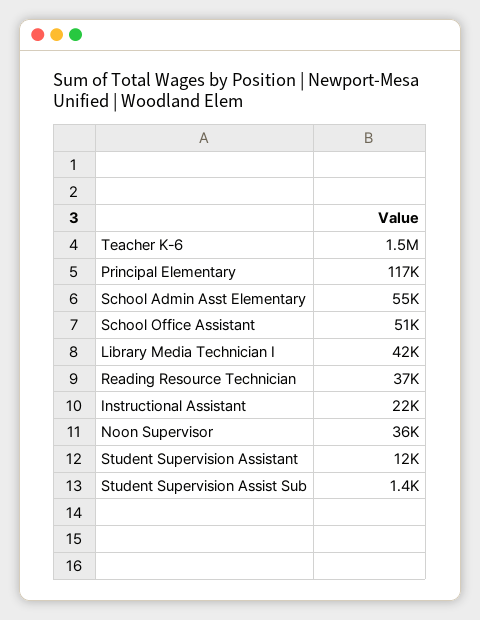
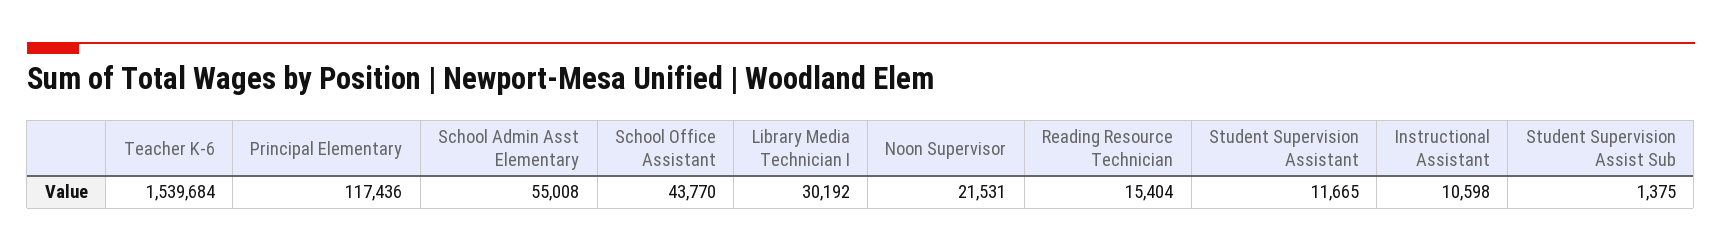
School Office Assistant: 51000 -> 43770
Library Media Technician I: 42000 -> 30192
Reading Resource Technician: 37000 -> 15404
Instructional Assistant: 22000 -> 10598
Noon Supervisor: 36000 -> 21531

